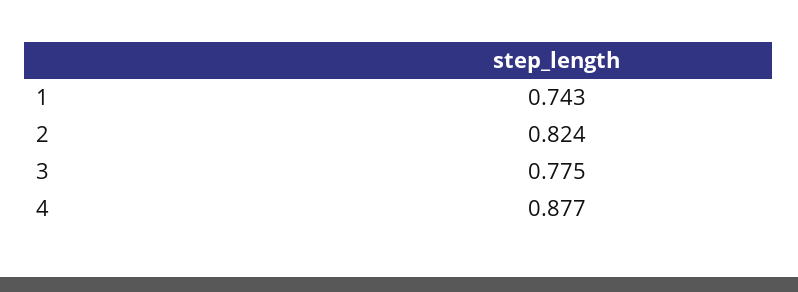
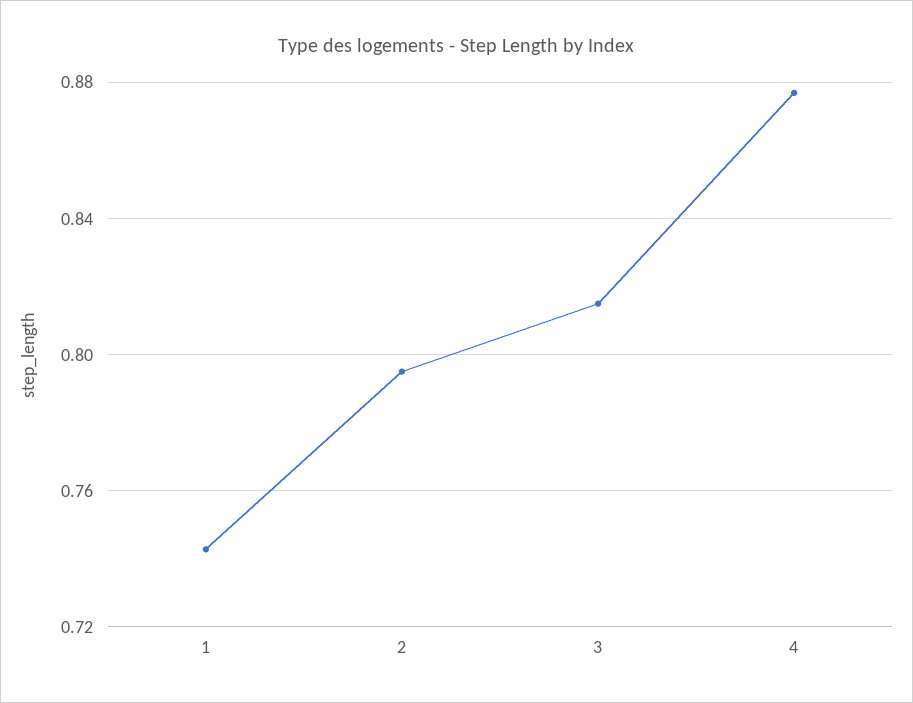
2: 0.824 -> 0.795
3: 0.775 -> 0.815

